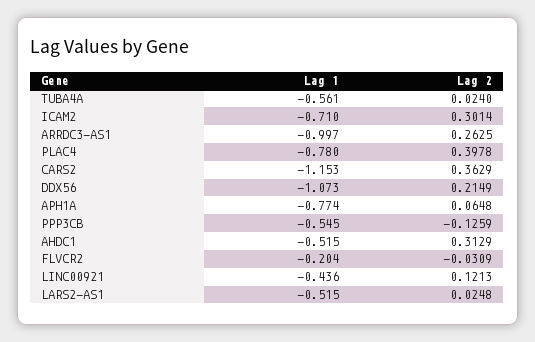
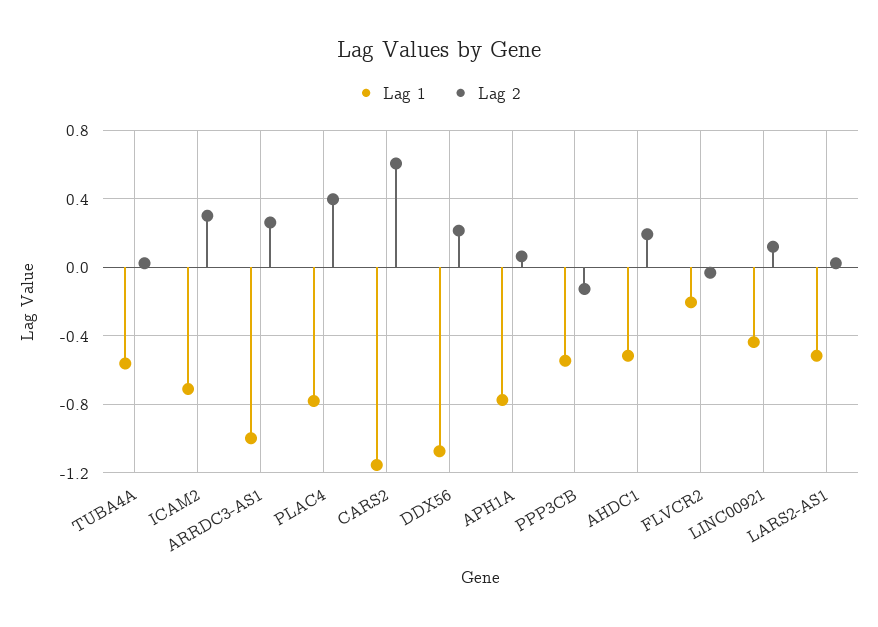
Lag 2, CARS2: 0.3629 -> 0.6
Lag 2, AHDC1: 0.3129 -> 0.2

